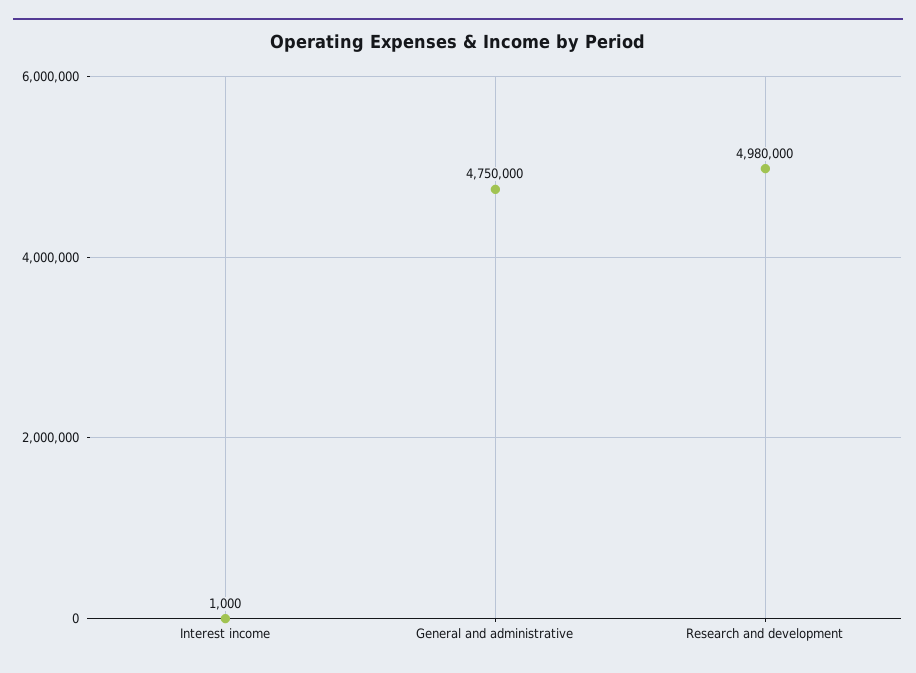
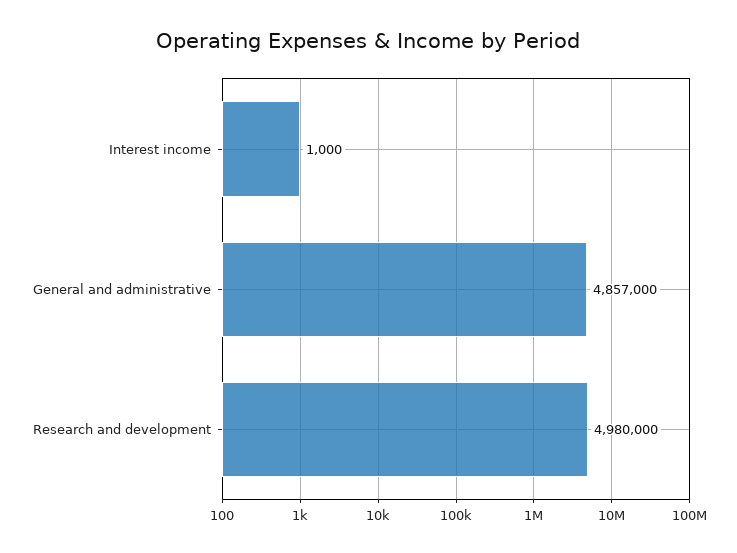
General and administrative: 4750000 -> 4857000

